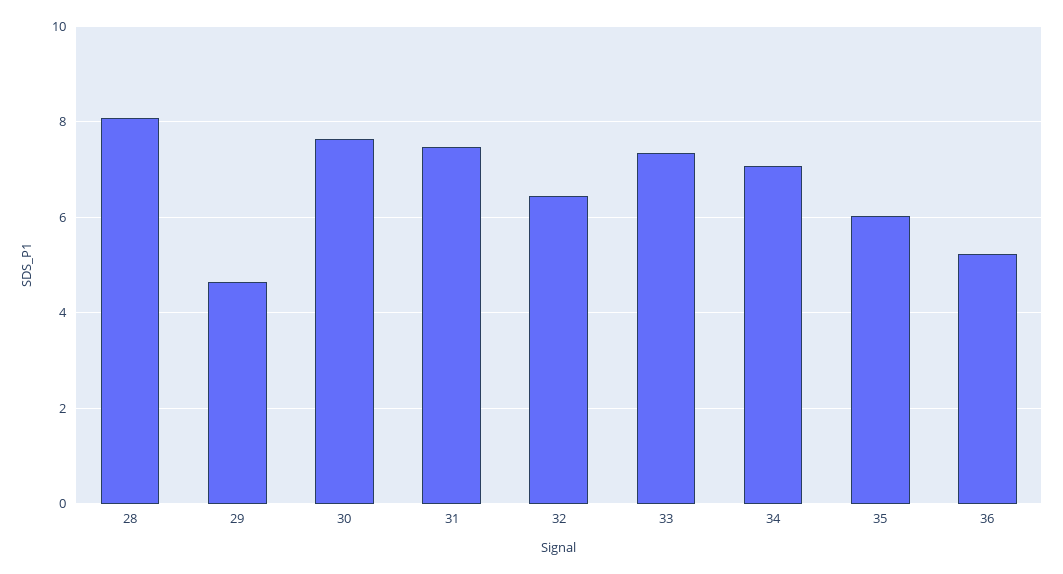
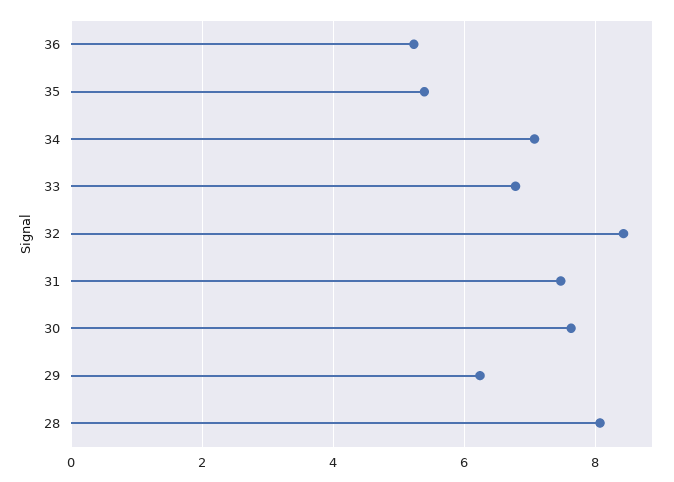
29: 4.6 -> 6.2
32: 6.4 -> 8.4
33: 7.4 -> 6.8
35: 6 -> 5.4

